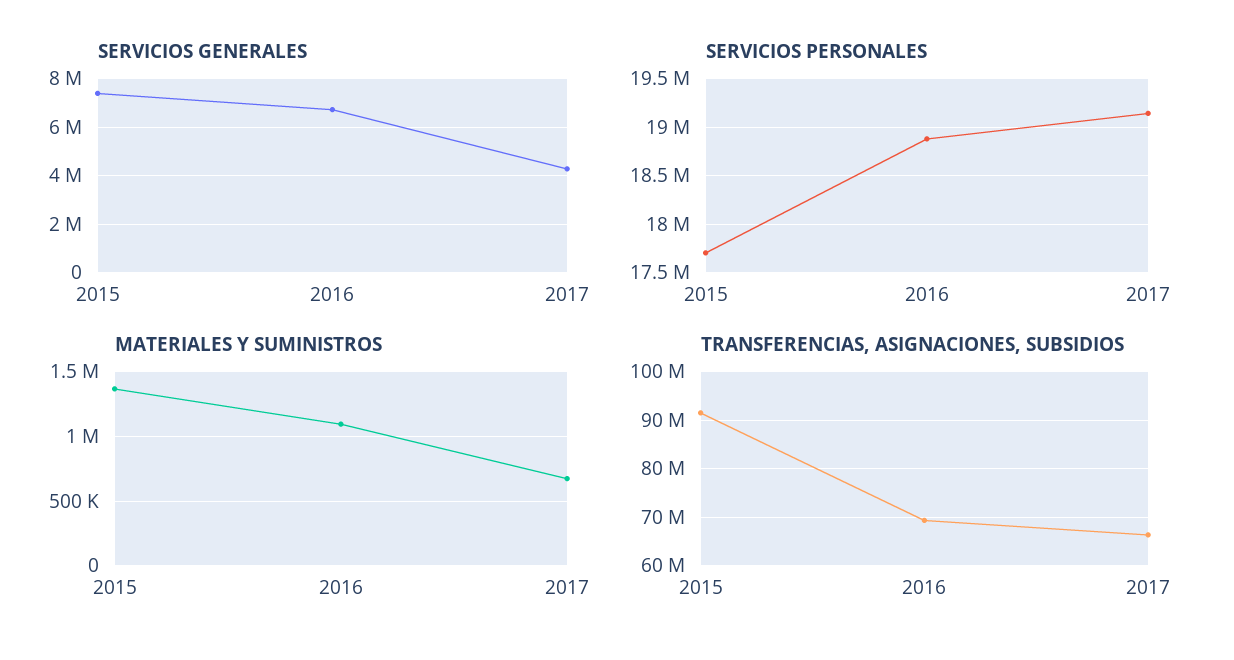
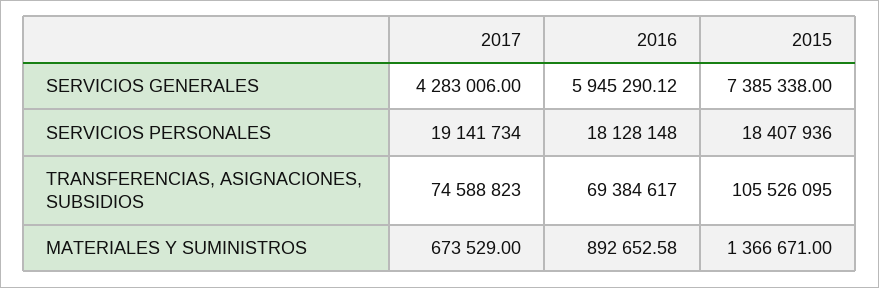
SERVICIOS GENERALES, 2016: 6750000 -> 5945290.12
SERVICIOS PERSONALES, 2015: 17700000 -> 18407936
SERVICIOS PERSONALES, 2016: 18900000 -> 18128148
MATERIALES Y SUMINISTROS, 2016: 1100000 -> 892652.58
TRANSFERENCIAS, ASIGNACIONES, SUBSIDIOS, 2015: 92000000 -> 105526095
TRANSFERENCIAS, ASIGNACIONES, SUBSIDIOS, 2017: 66000000 -> 74588823

